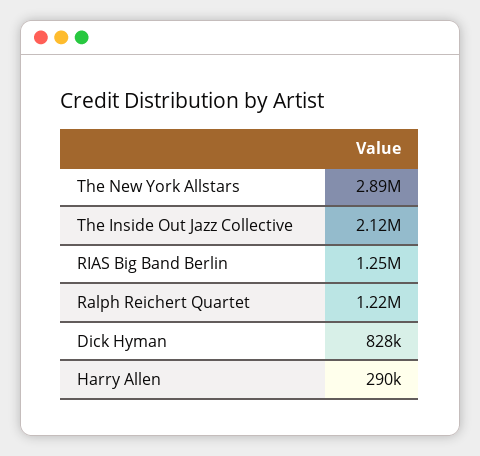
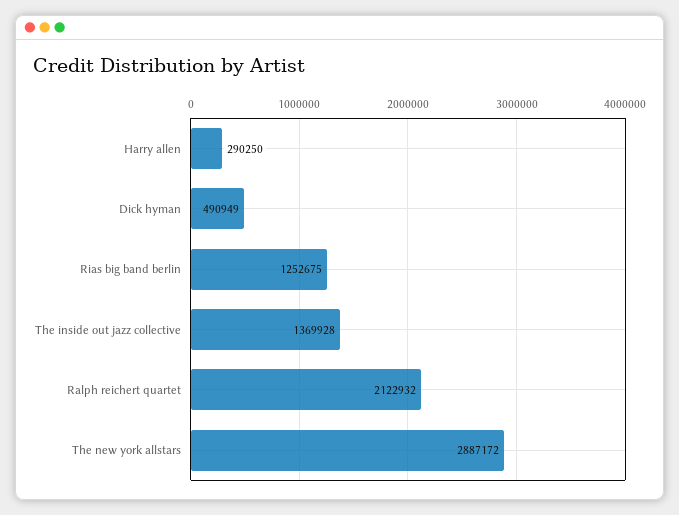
The Inside Out Jazz Collective: 2120000 -> 1369928
Ralph Reichert Quartet: 1220000 -> 2122932
Dick Hyman: 828000 -> 490949

